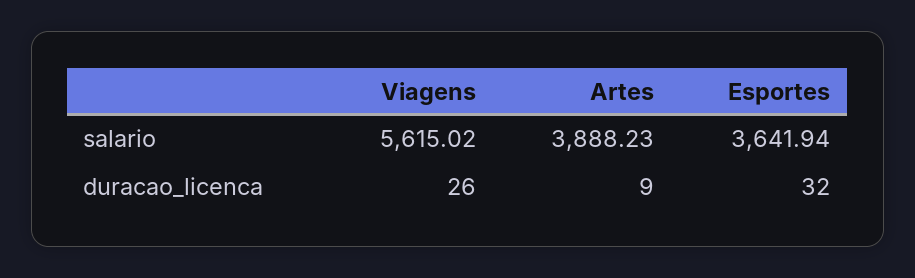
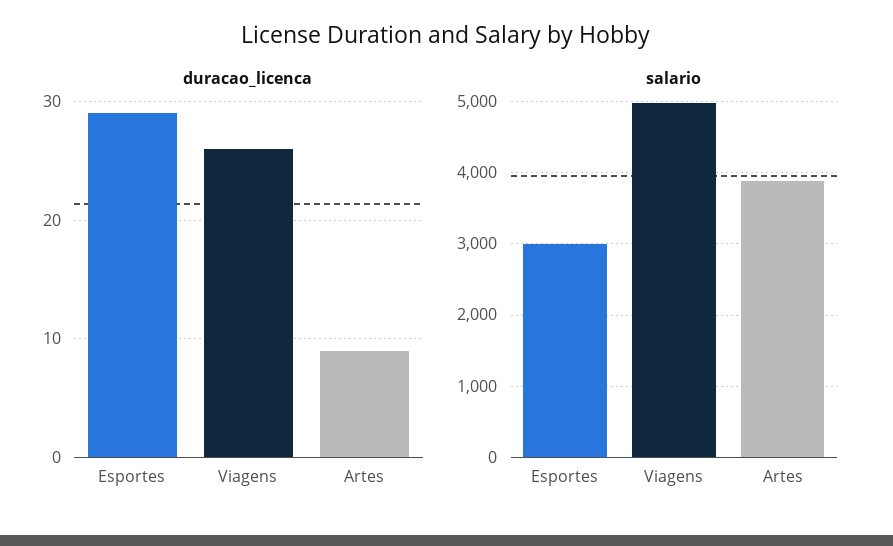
salario, Viagens: 5615.02 -> 5000
salario, Esportes: 3641.94 -> 3000
duracao_licenca, Esportes: 32 -> 29

